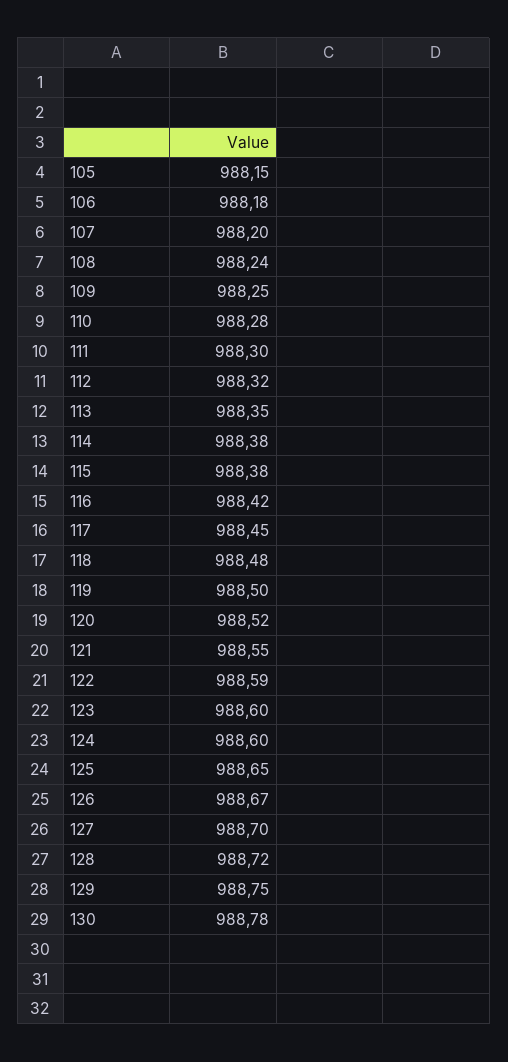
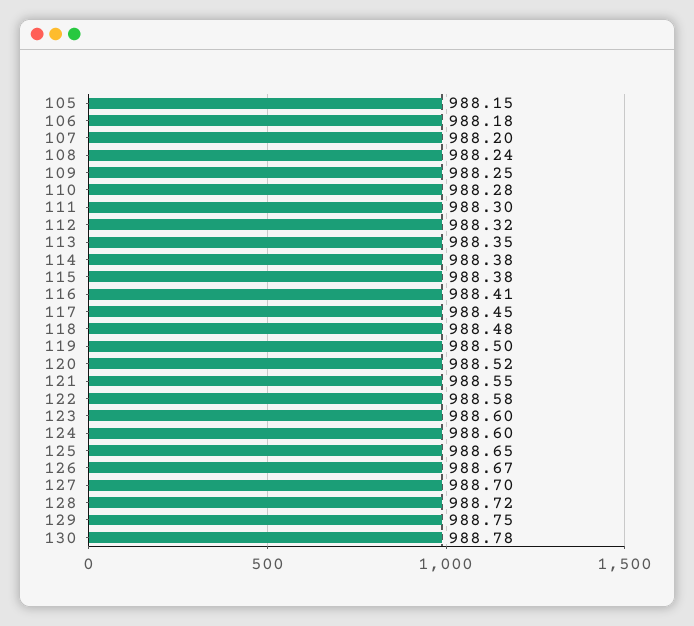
116: 988.42 -> 988.41
122: 988.59 -> 988.58

